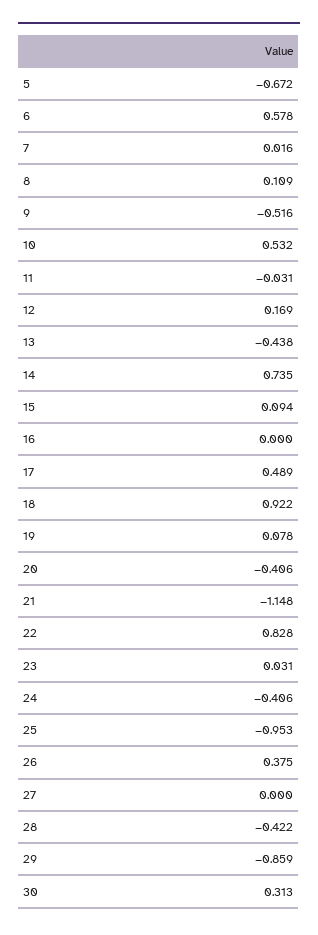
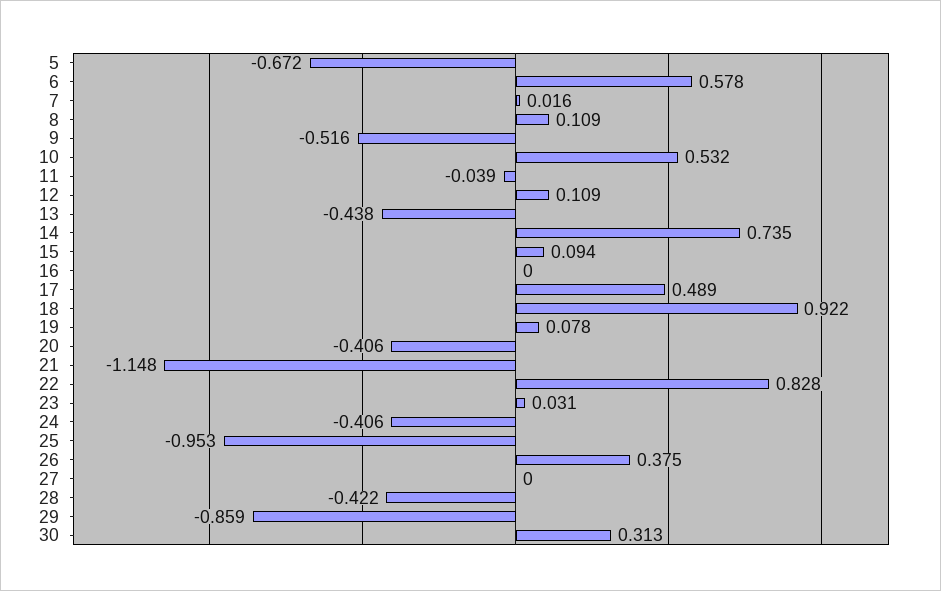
11: -0.031 -> -0.039
12: 0.169 -> 0.109

